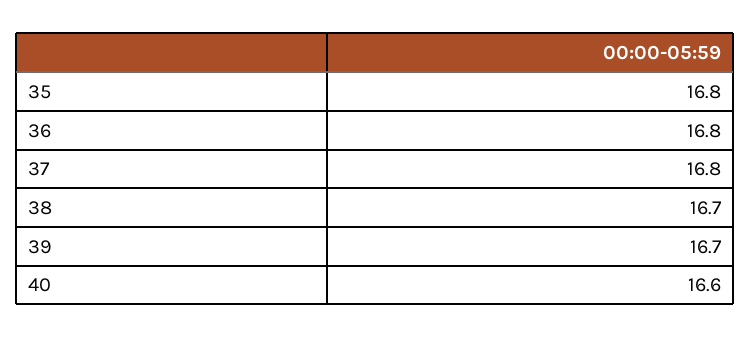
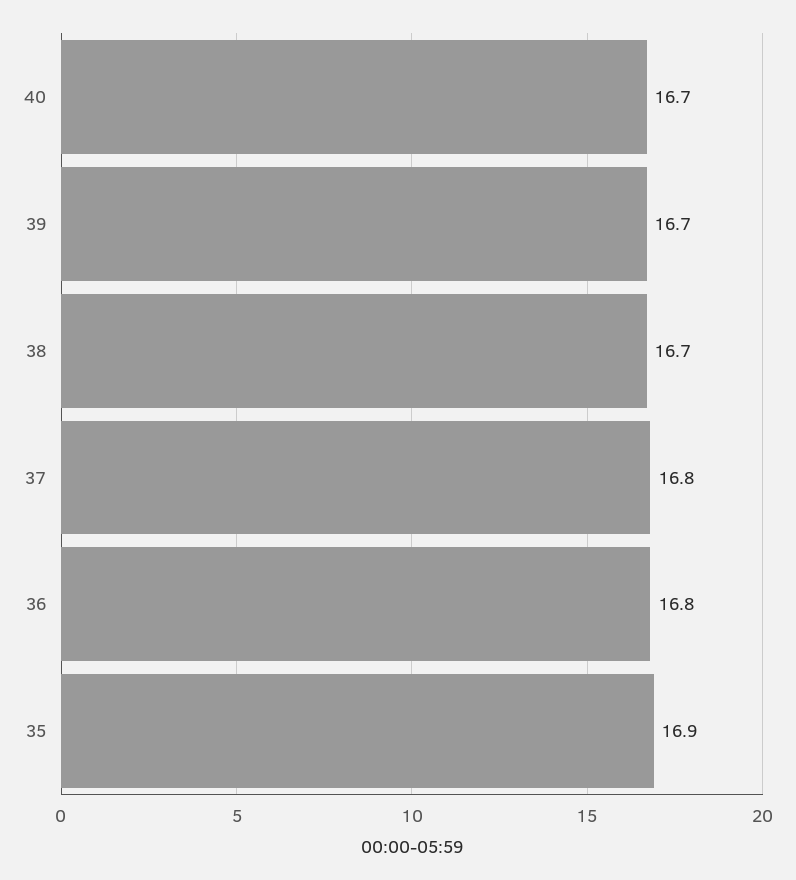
35: 16.8 -> 16.9
40: 16.6 -> 16.7

